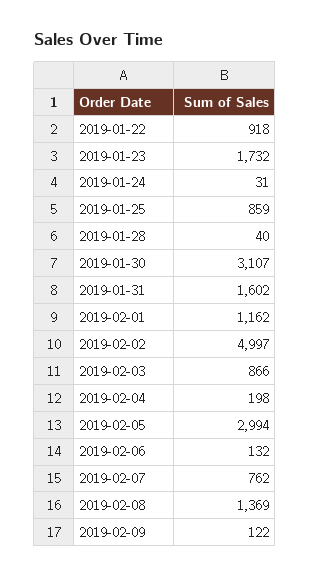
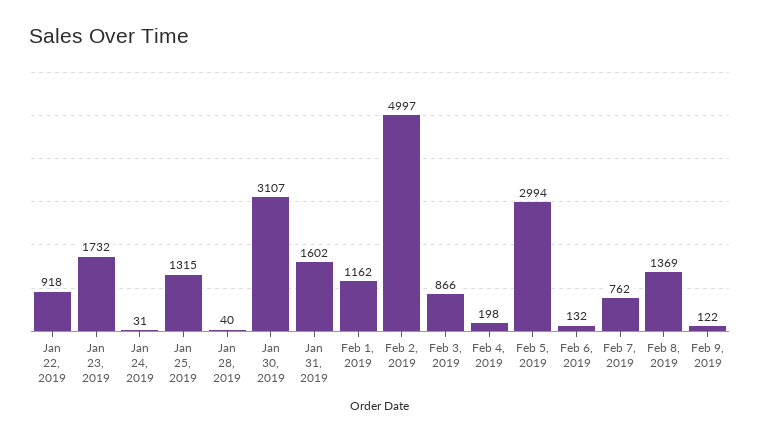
2019-01-25: 859 -> 1315

